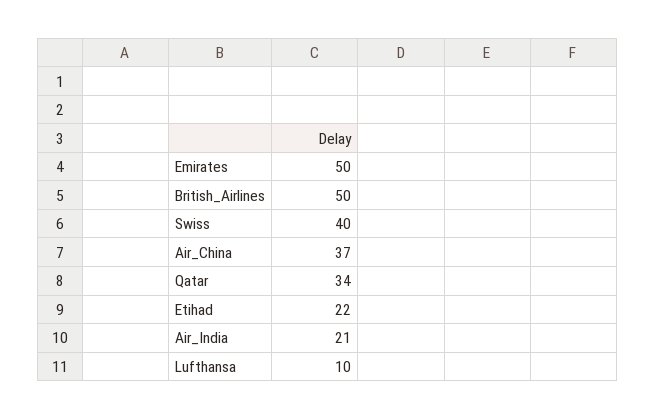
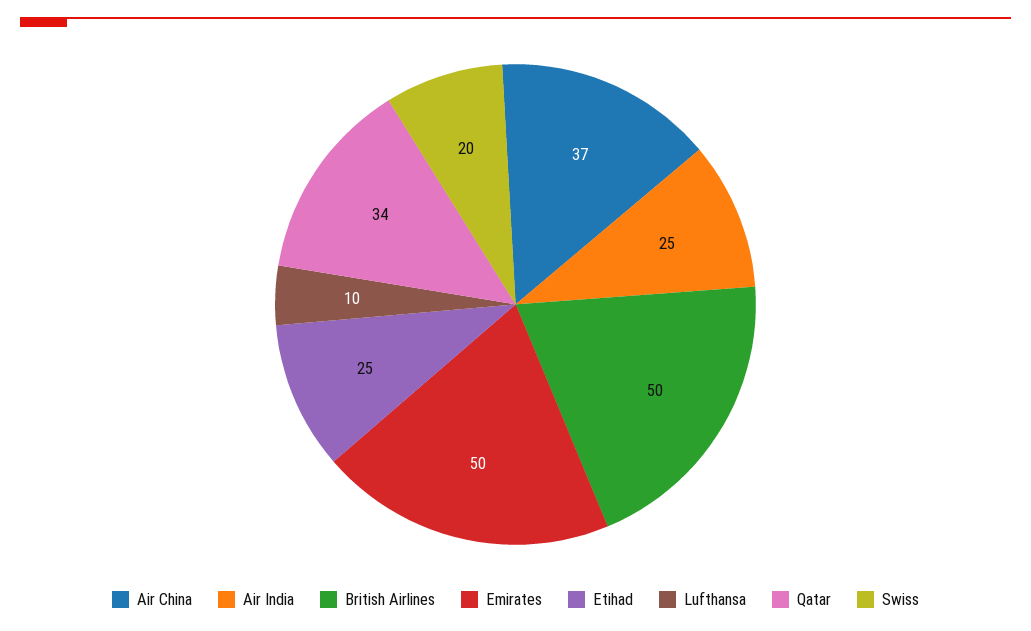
Swiss: 40 -> 20
Etihad: 22 -> 25
Air_India: 21 -> 25

